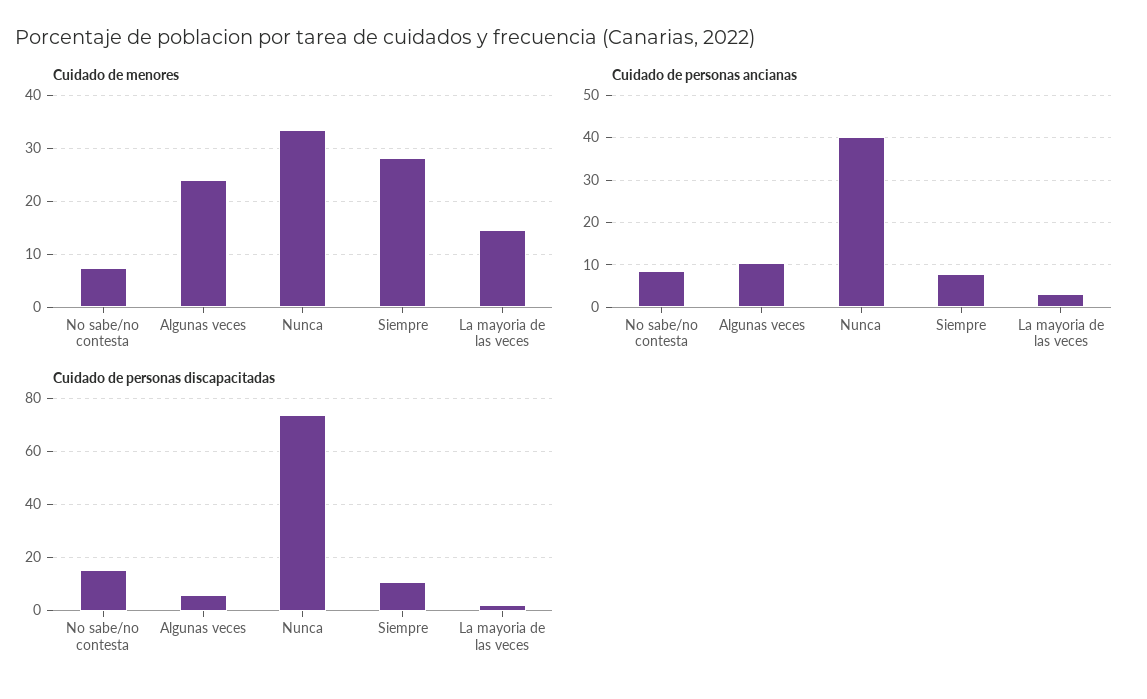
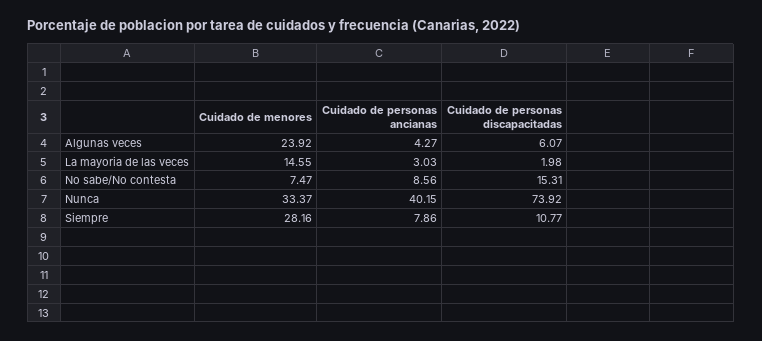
Cuidado de personas ancianas, Algunas veces: 10 -> 4.27

